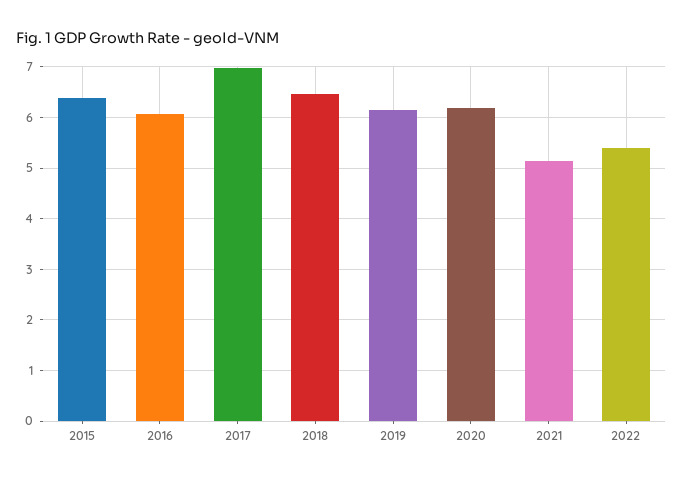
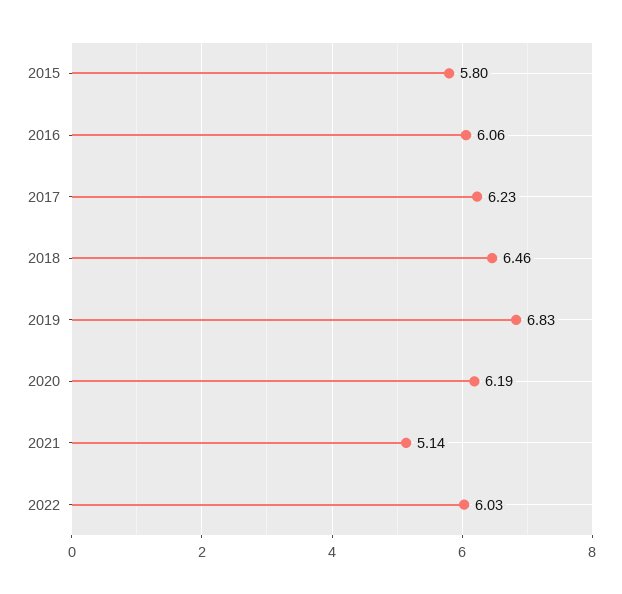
2015: 6.4 -> 5.8
2017: 7 -> 6.23
2019: 6.2 -> 6.83
2022: 5.4 -> 6.03

